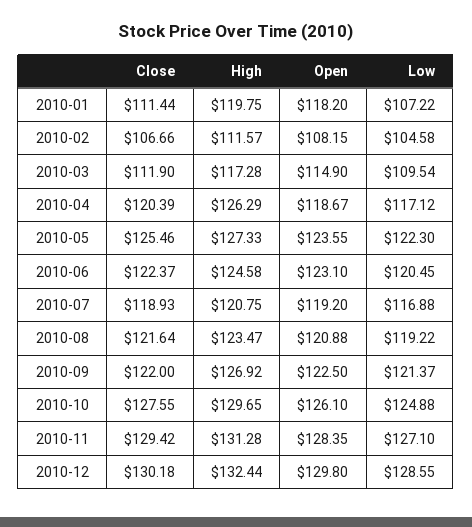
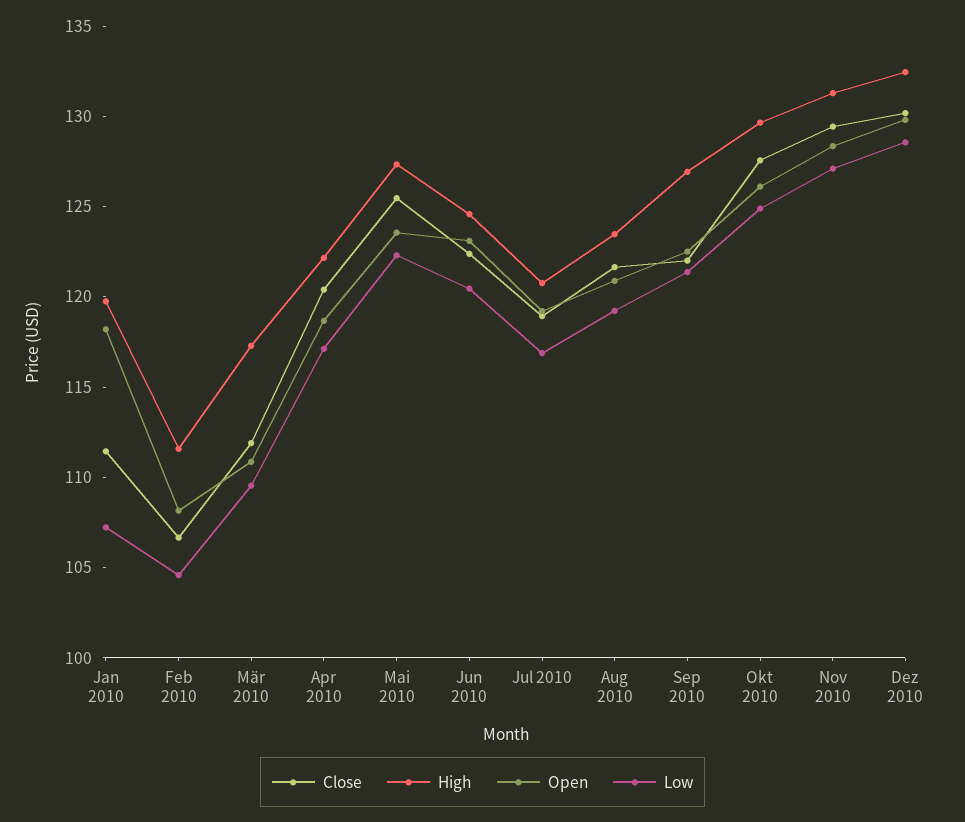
Open, 2010-03: 114.9 -> 111
High, 2010-04: 126.29 -> 122

